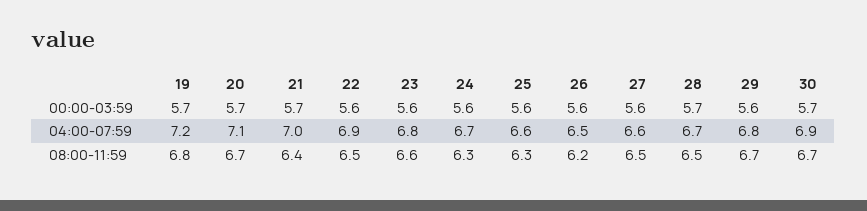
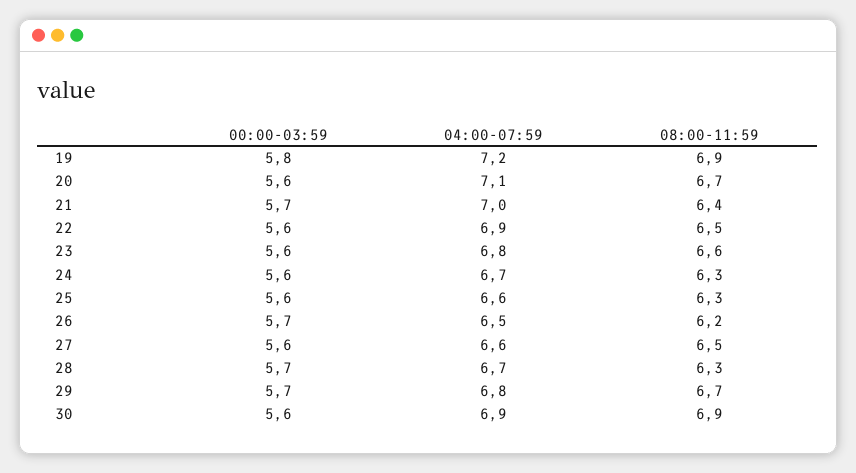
19, 00:00-03:59: 5.7 -> 5.8
20, 00:00-03:59: 5.7 -> 5.6
26, 00:00-03:59: 5.6 -> 5.7
29, 00:00-03:59: 5.6 -> 5.7
30, 00:00-03:59: 5.7 -> 5.6
19, 08:00-11:59: 6.8 -> 6.9
28, 08:00-11:59: 6.5 -> 6.3
30, 08:00-11:59: 6.7 -> 6.9

